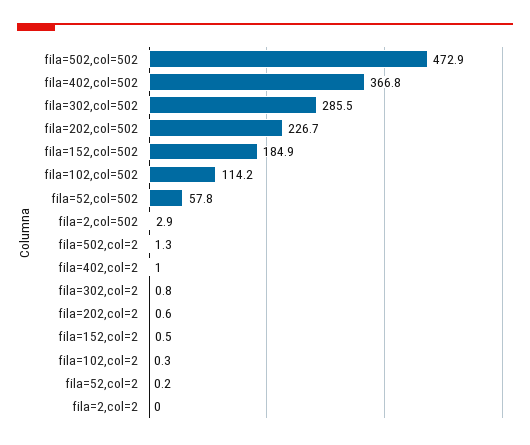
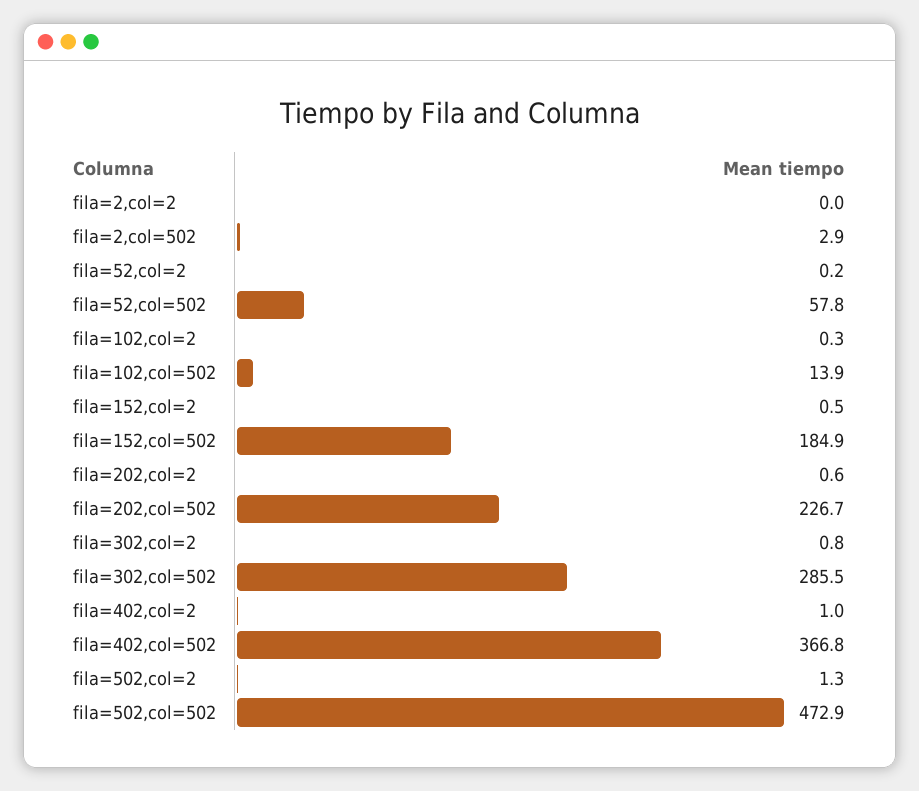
fila=102,col=502: 114.2 -> 13.9

